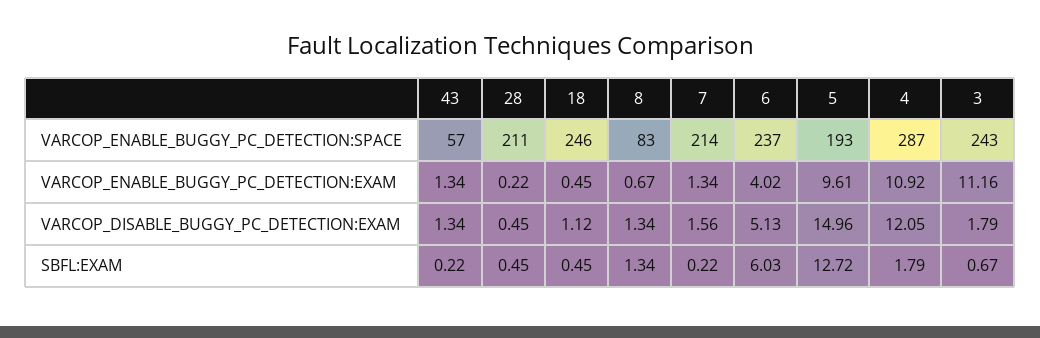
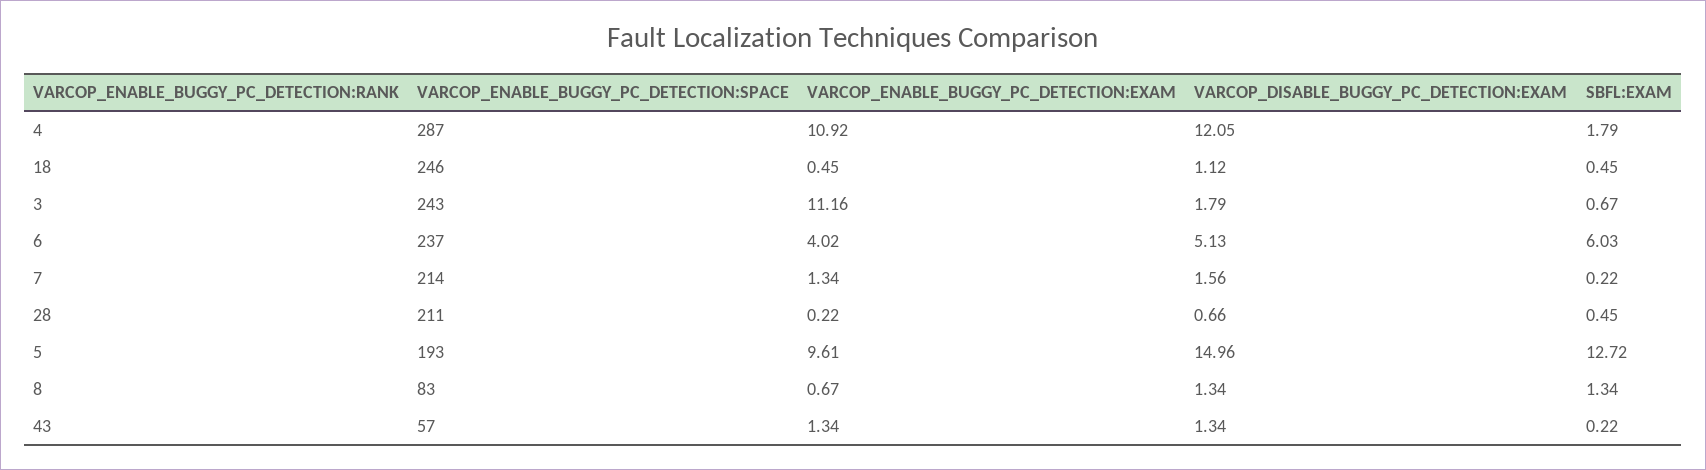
28, VARCOP_DISABLE_BUGGY_PC_DETECTION:EXAM: 0.45 -> 0.66

